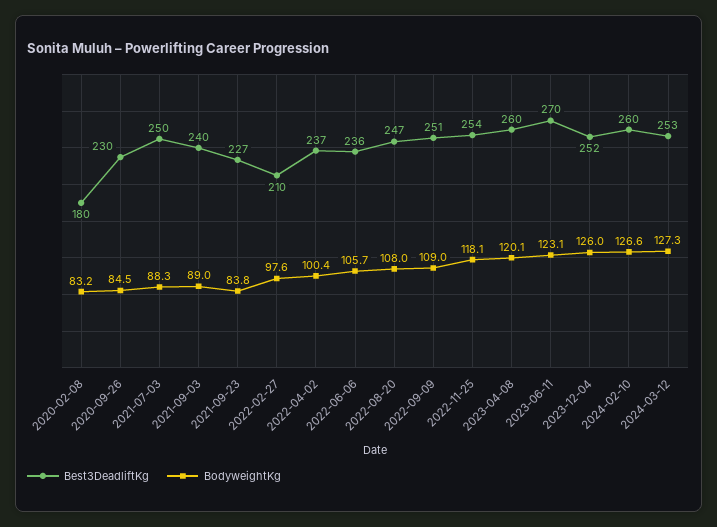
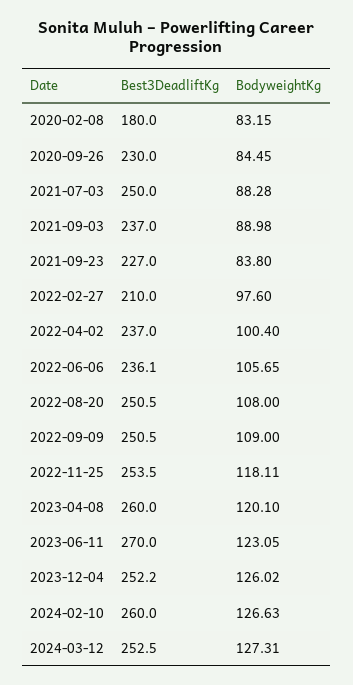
Best3DeadliftKg, 2021-09-03: 240 -> 237
Best3DeadliftKg, 2022-08-20: 247 -> 250.5

